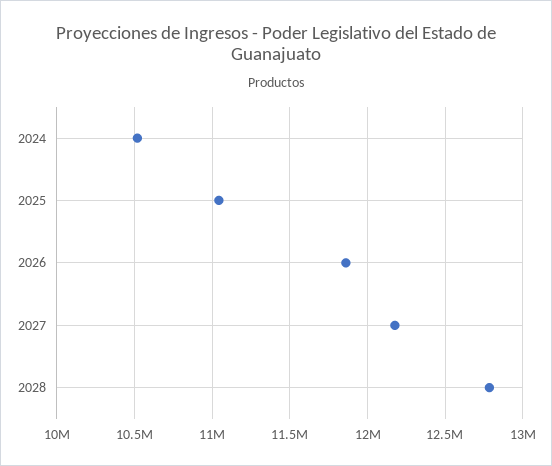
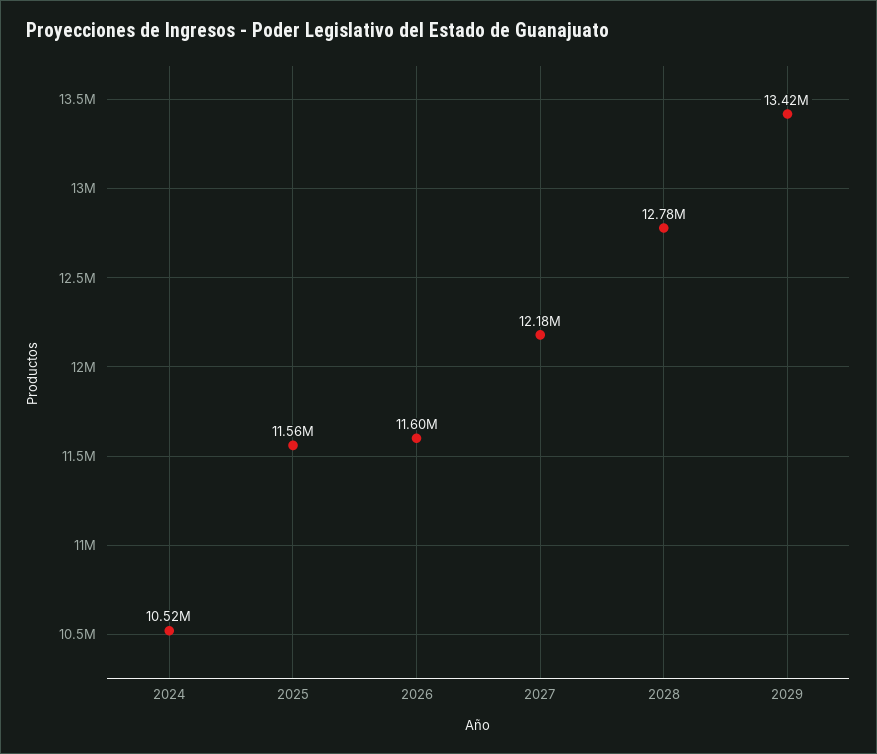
2025: 11050000 -> 11560000
2026: 11850000 -> 11600000
2029: none -> 13420000

